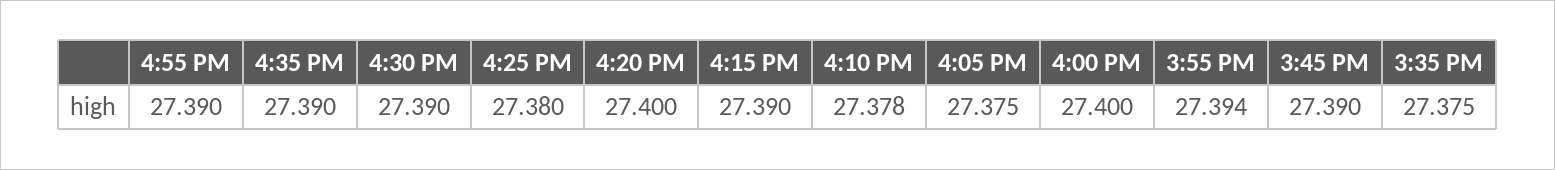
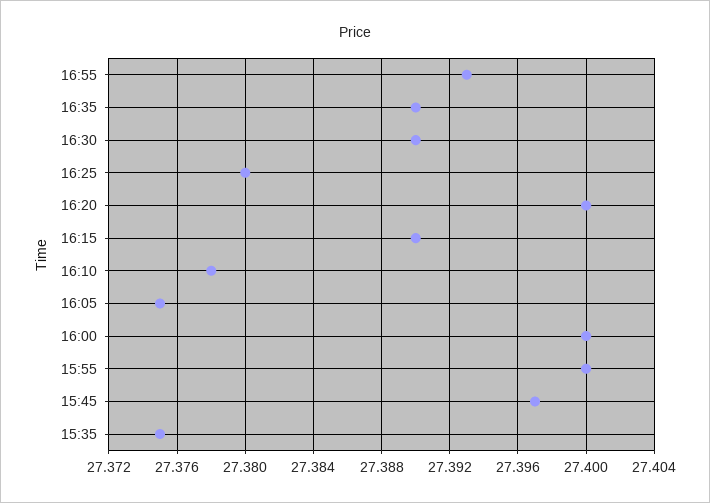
4:55 PM: 27.39 -> 27.393
3:55 PM: 27.394 -> 27.4
3:45 PM: 27.39 -> 27.397

